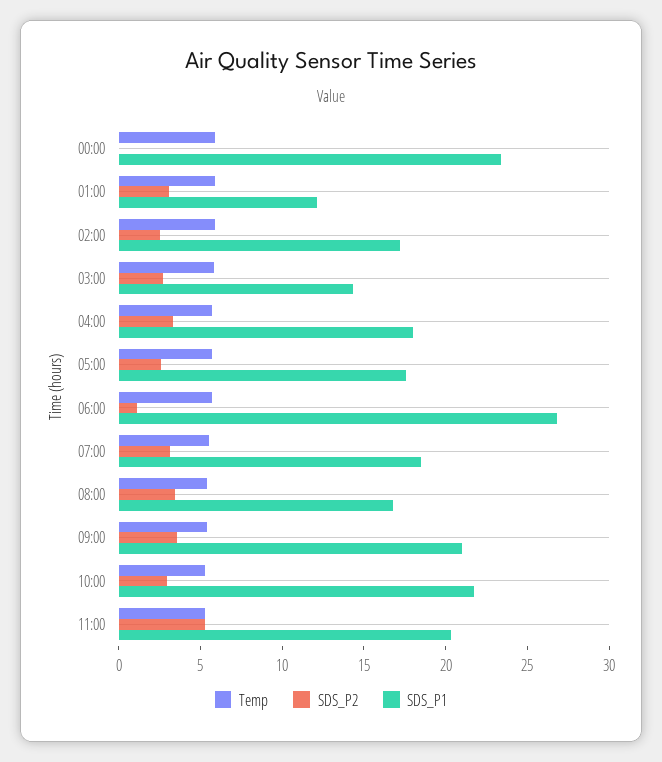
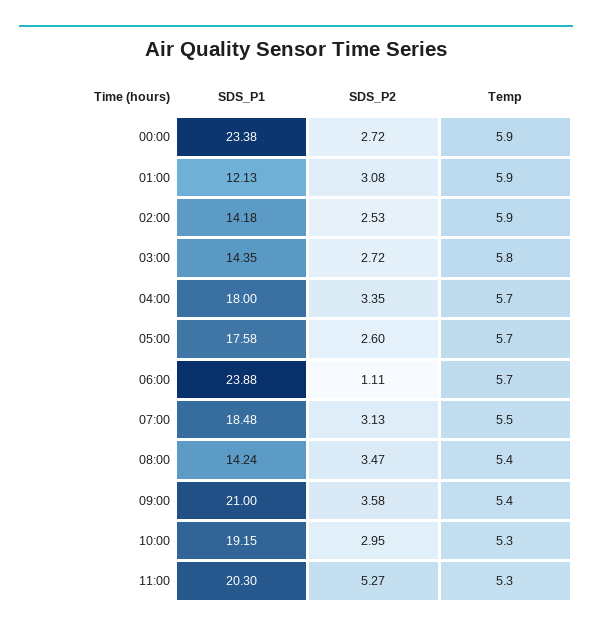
SDS_P2, 00:00: 0 -> 2.72
SDS_P1, 02:00: 17 -> 14.18
SDS_P1, 06:00: 27 -> 23.88
SDS_P1, 08:00: 17 -> 14.24
SDS_P1, 10:00: 22 -> 19.15

